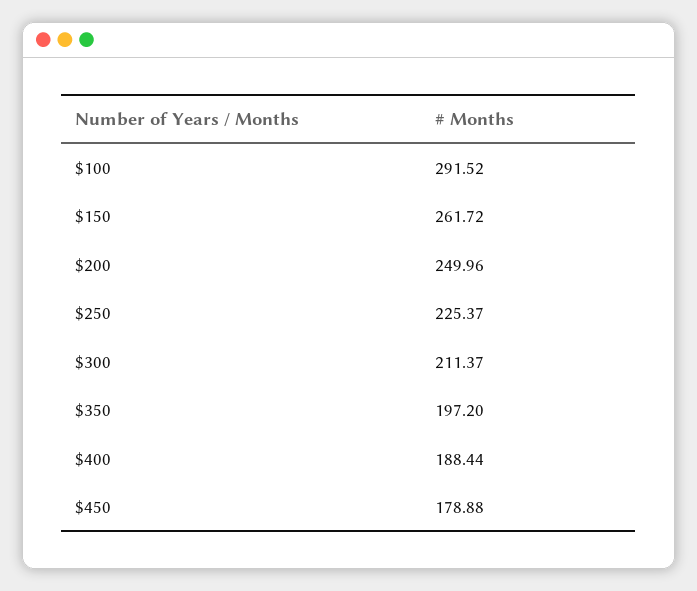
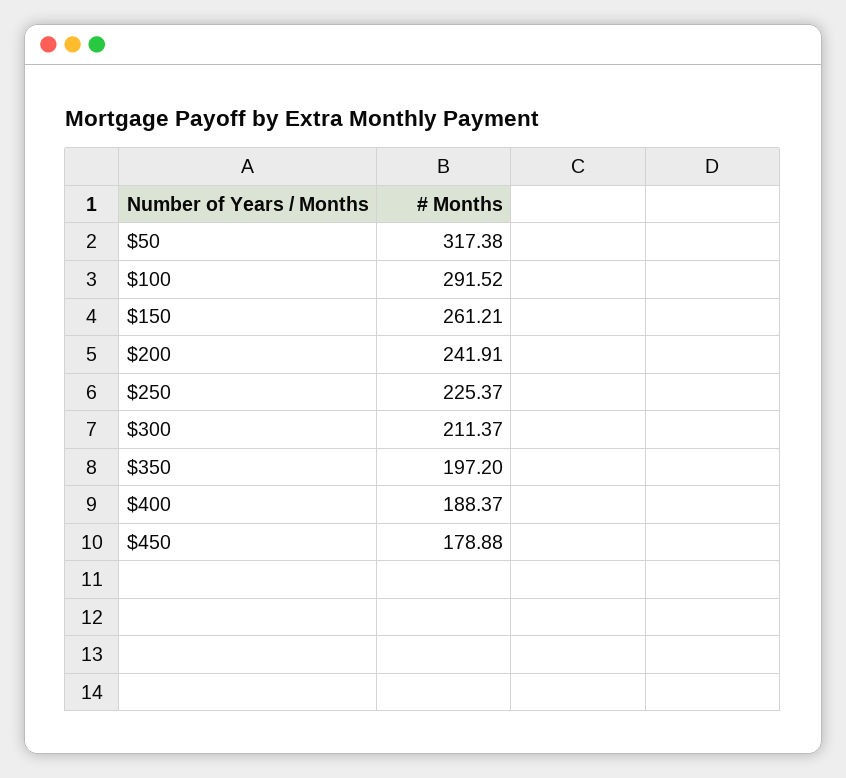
$150: 261.72 -> 261.21
$200: 249.96 -> 241.91
$400: 188.44 -> 188.37
$50: none -> 317.38

